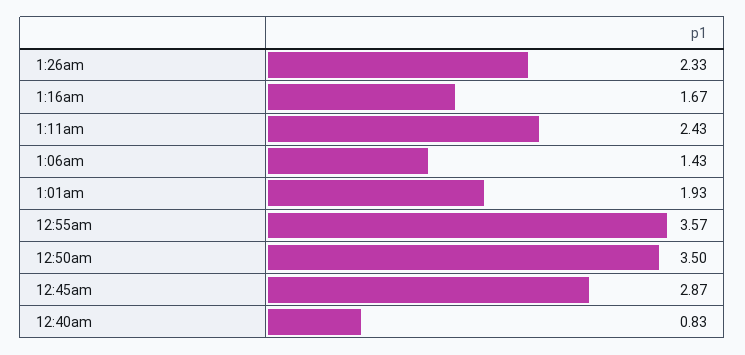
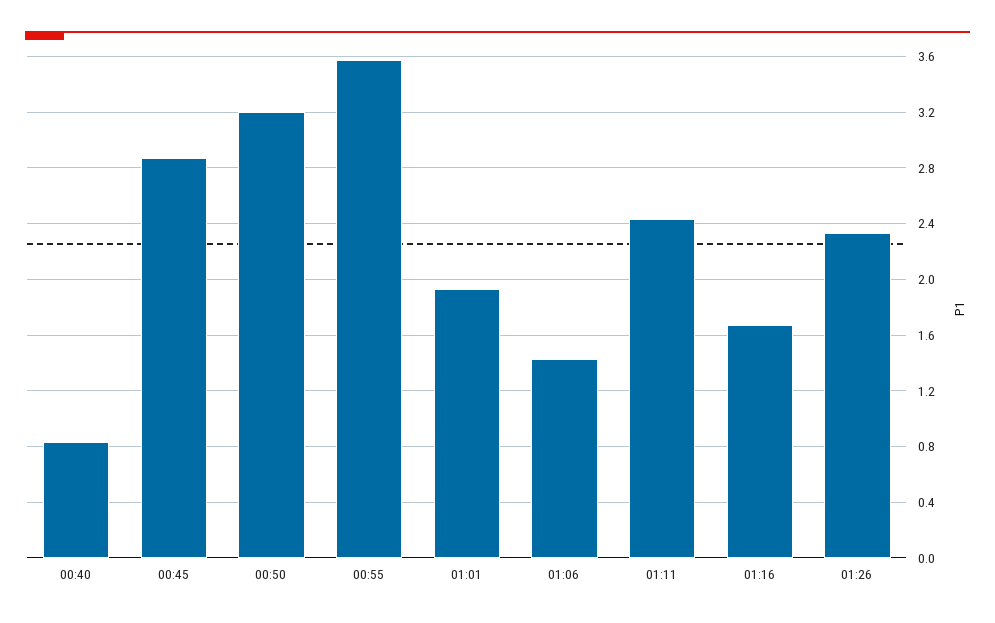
12:50am: 3.5 -> 3.2

